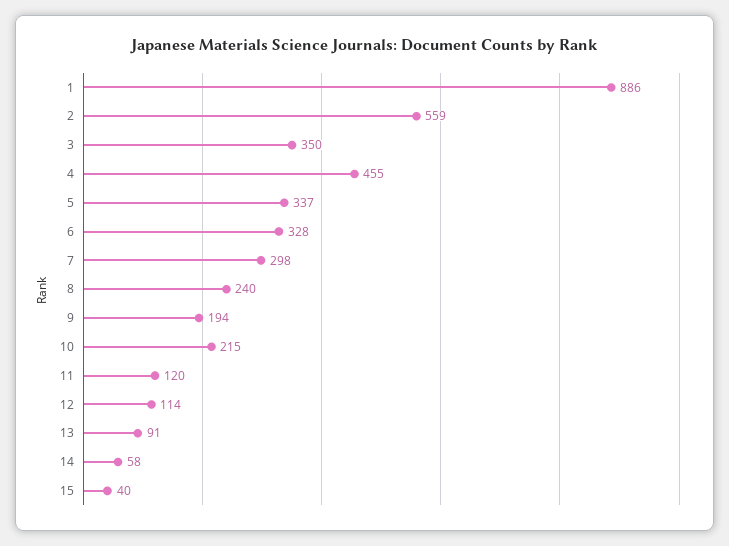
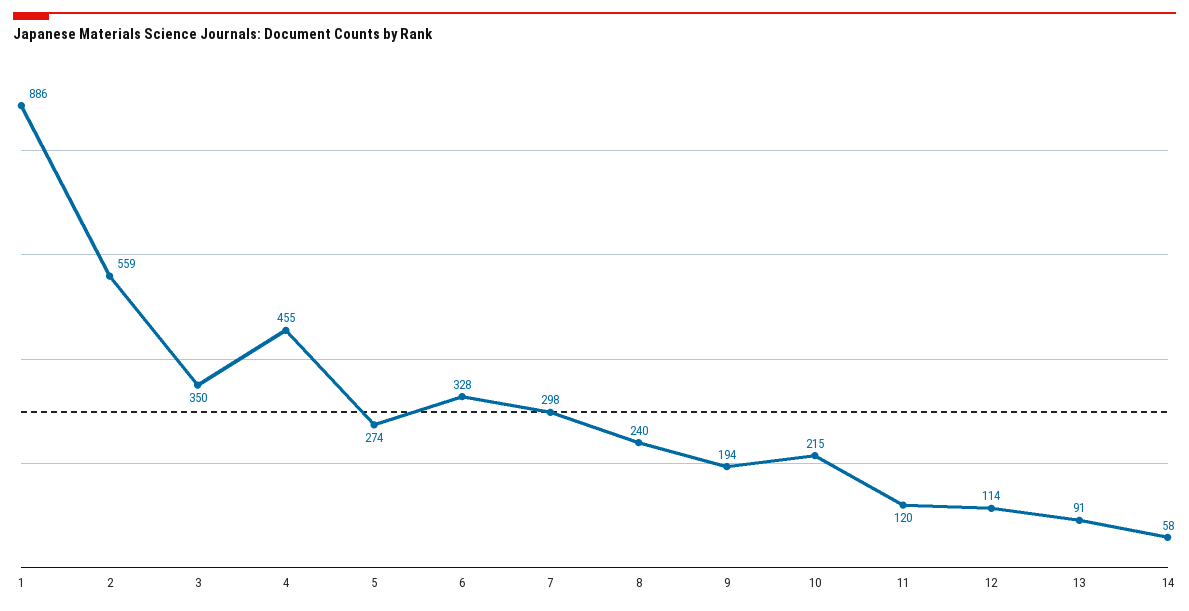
5: 337 -> 274
15: 40 -> none

